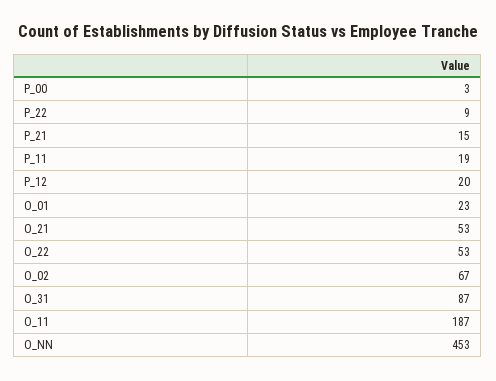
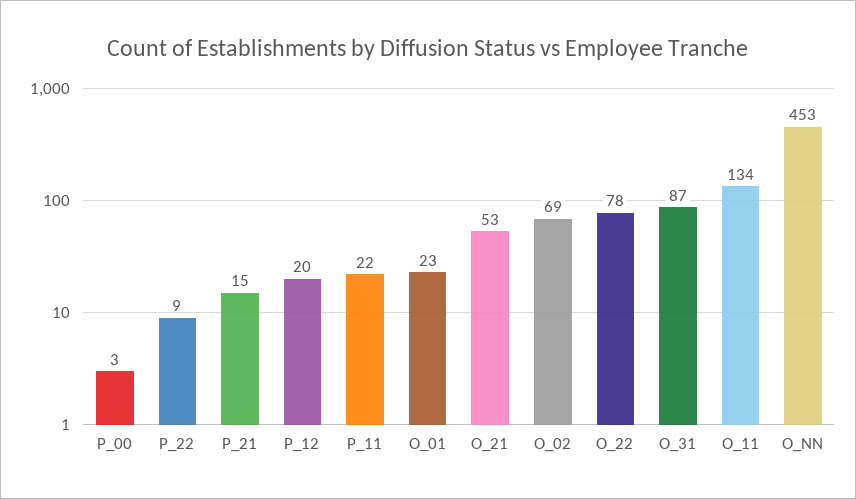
P_11: 19 -> 22
O_22: 53 -> 78
O_02: 67 -> 69
O_11: 187 -> 134

